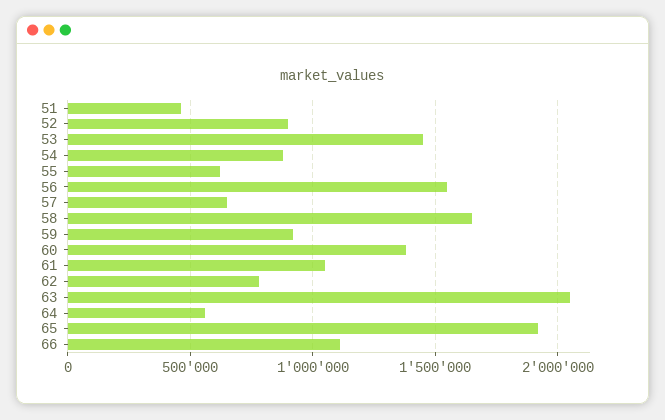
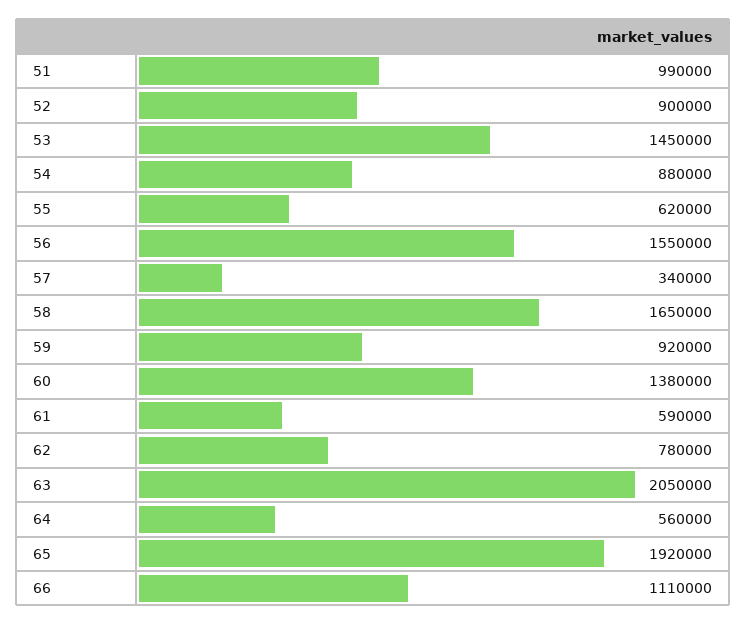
51: 450000 -> 990000
57: 650000 -> 340000
61: 1050000 -> 590000

